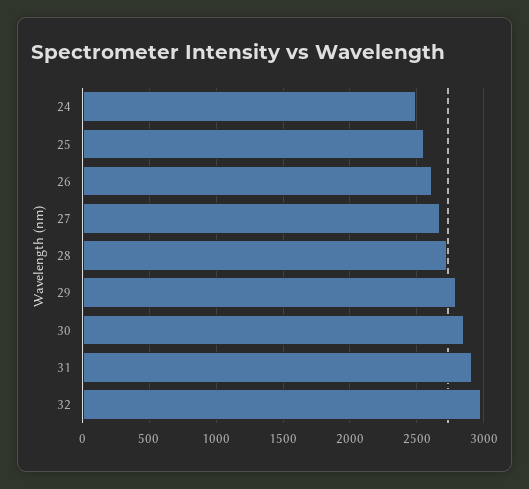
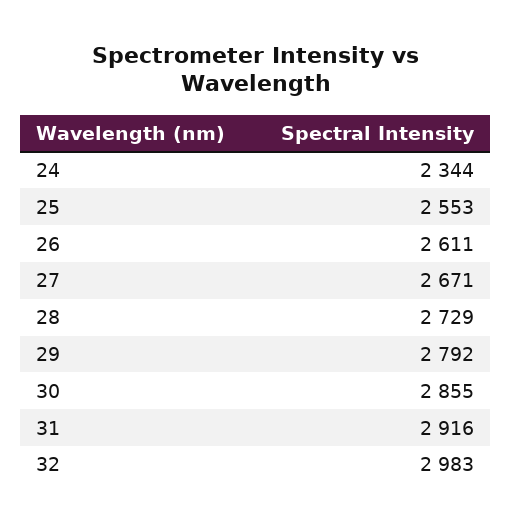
24: 2500 -> 2344

